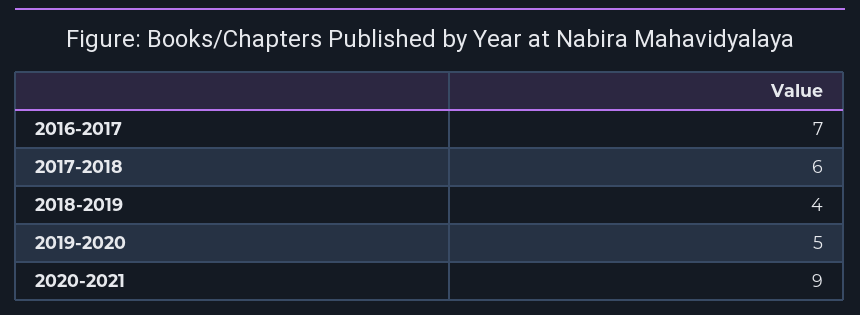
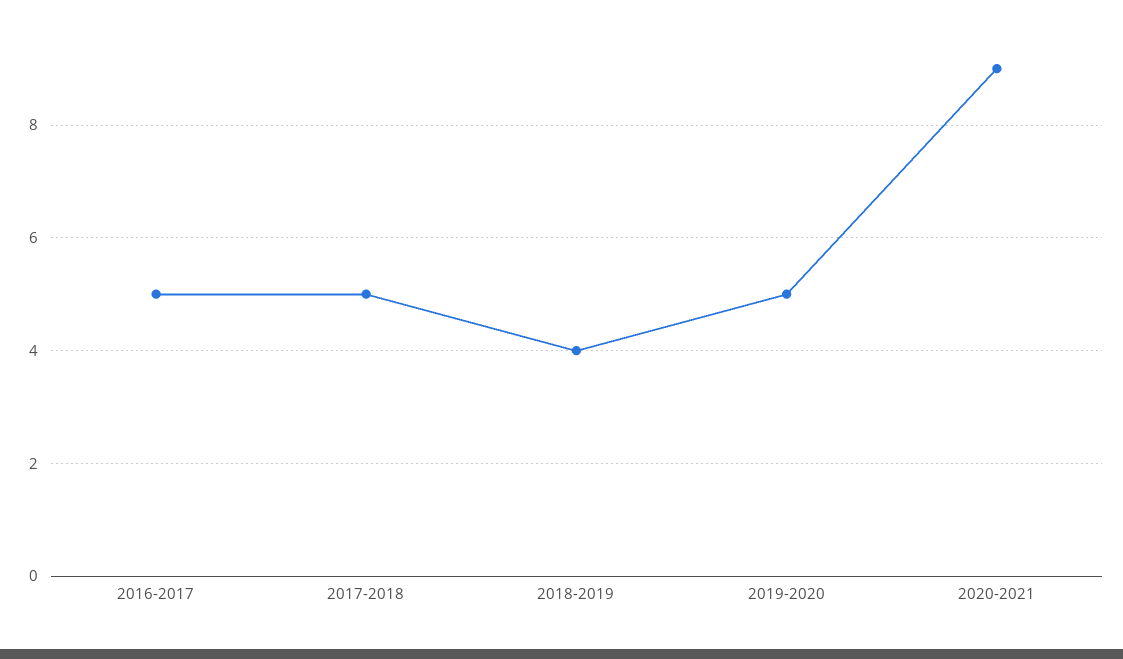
2016-2017: 7 -> 5
2017-2018: 6 -> 5

